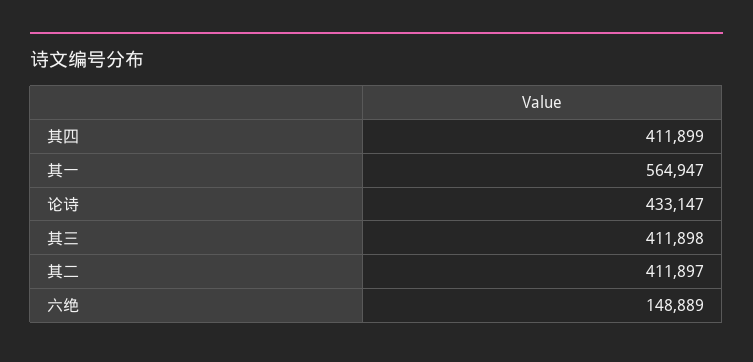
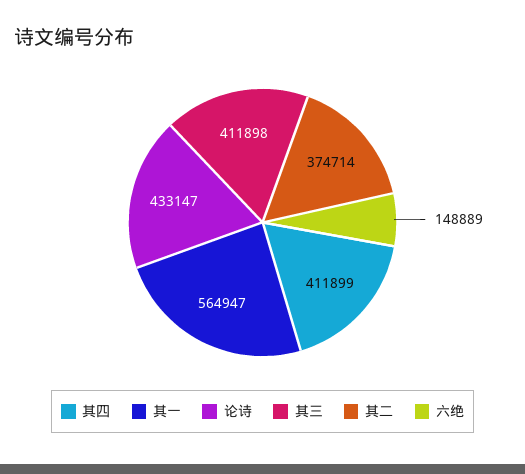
其二: 411897 -> 374714

